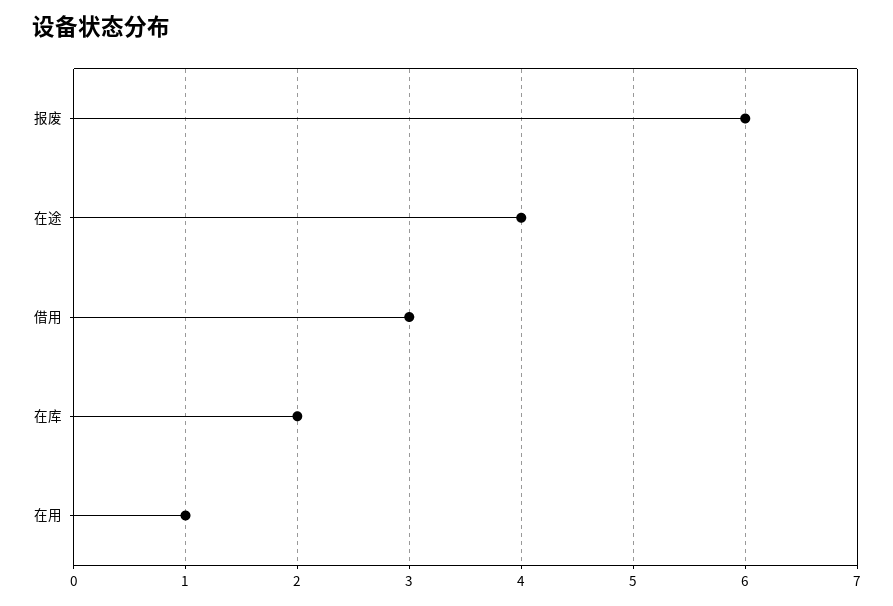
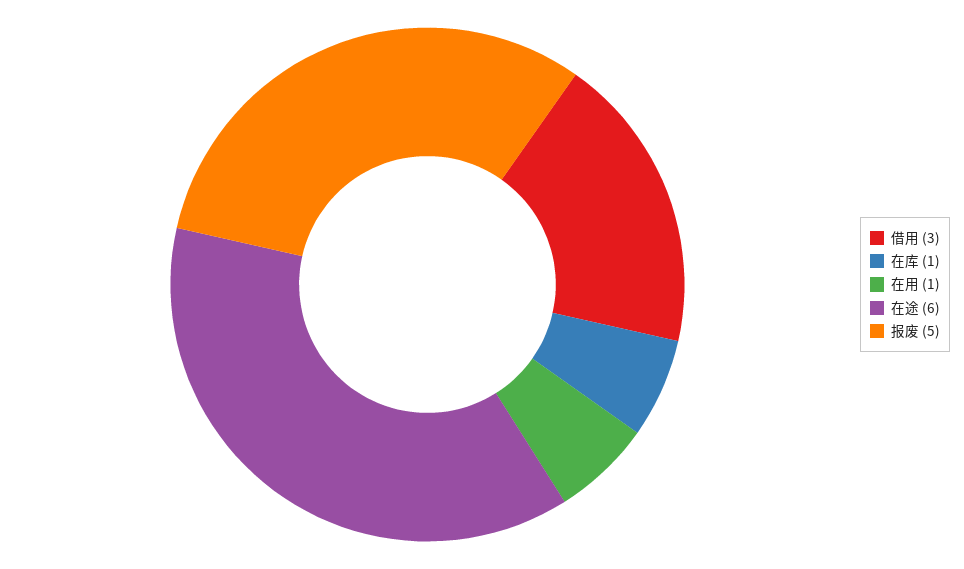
报废: 6 -> 5
在途: 4 -> 6
在库: 2 -> 1

